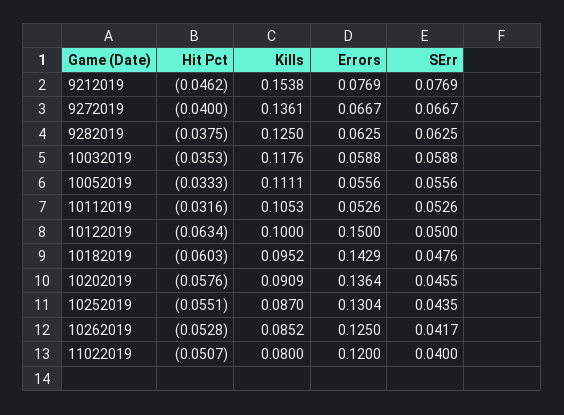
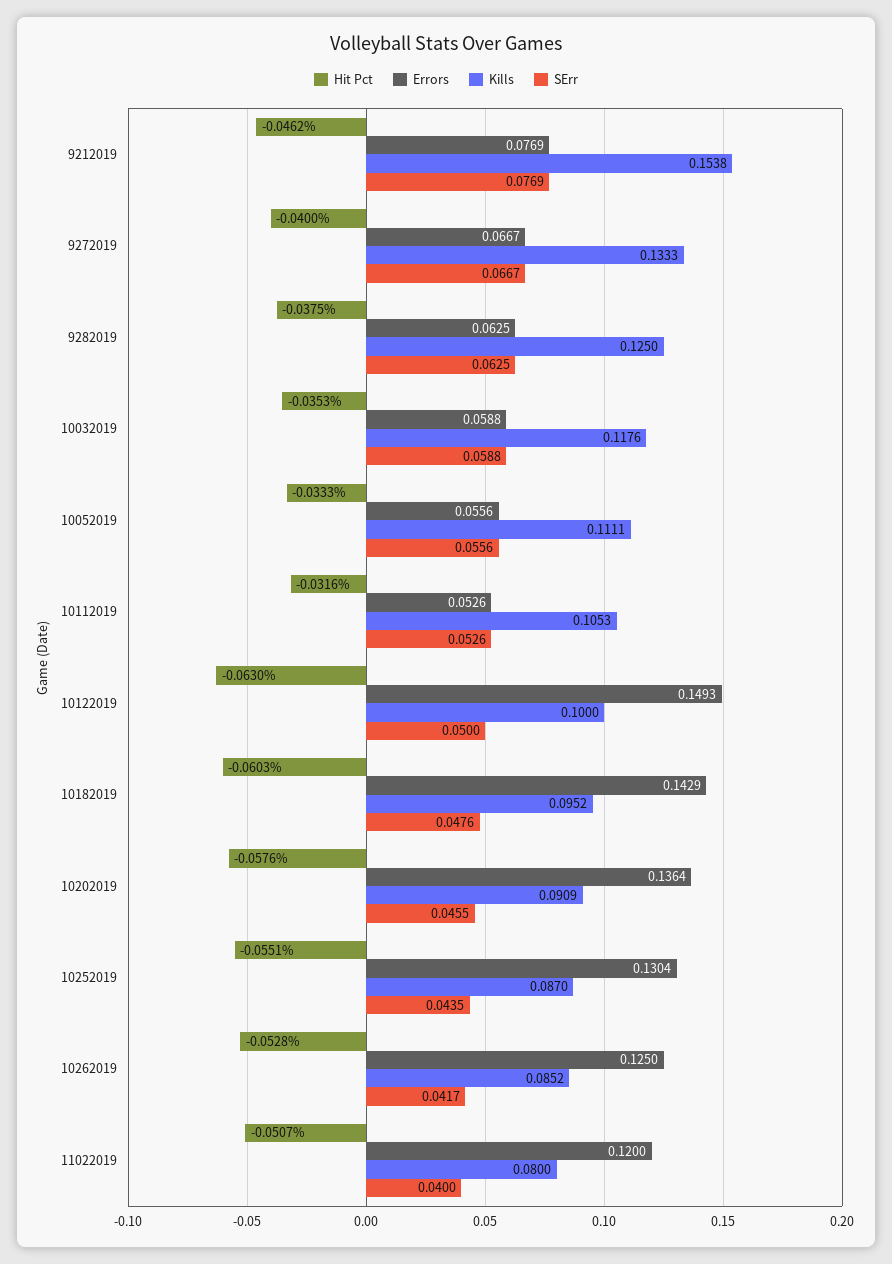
Kills, 9272019: 0.1361 -> 0.1333
Hit Pct, 10122019: -0.0634 -> -0.063
Errors, 10122019: 0.15 -> 0.1493

